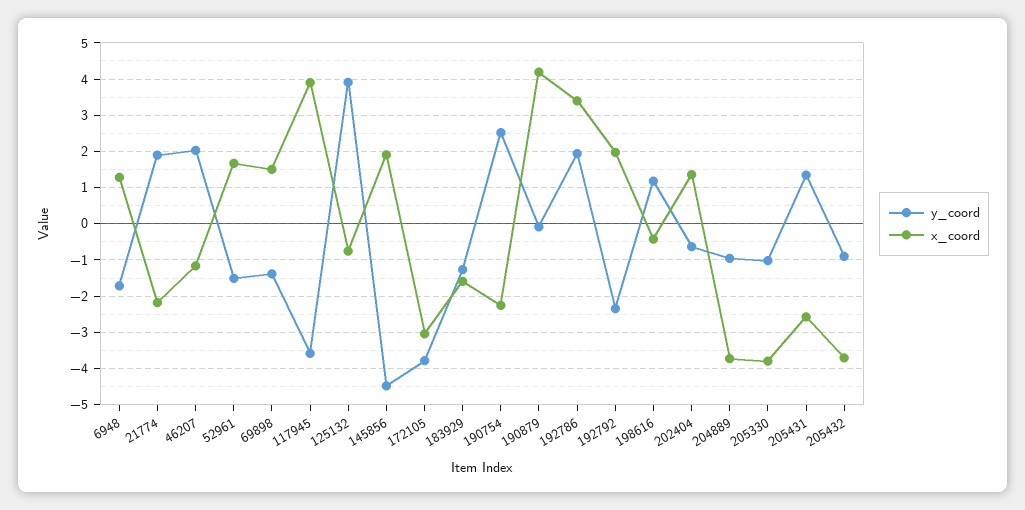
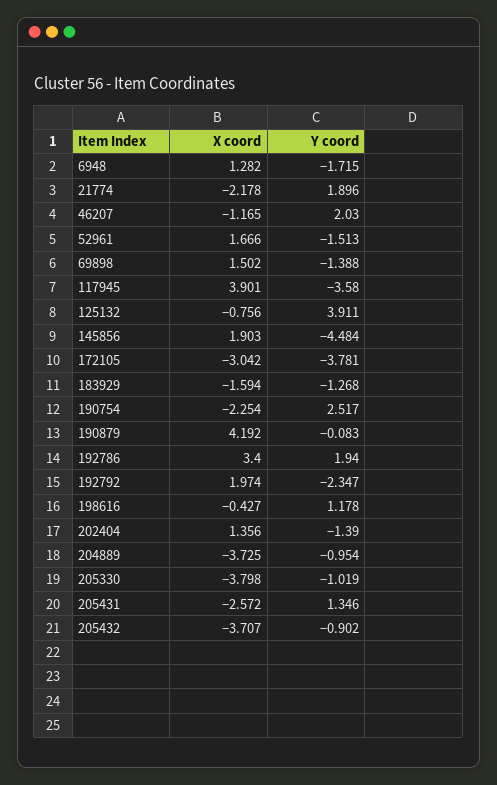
y_coord, 202404: -0.6 -> -1.39

